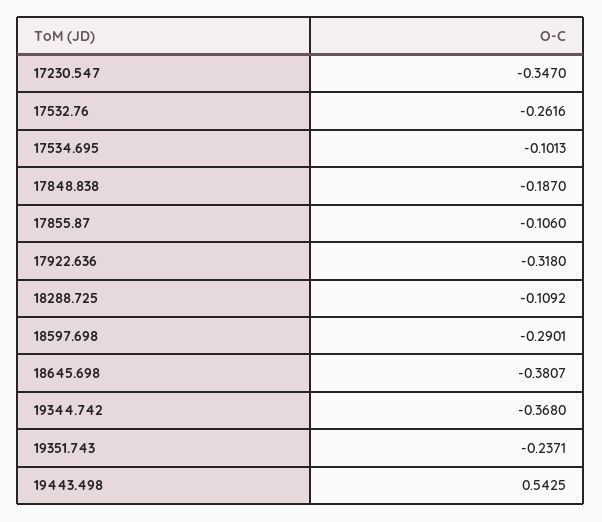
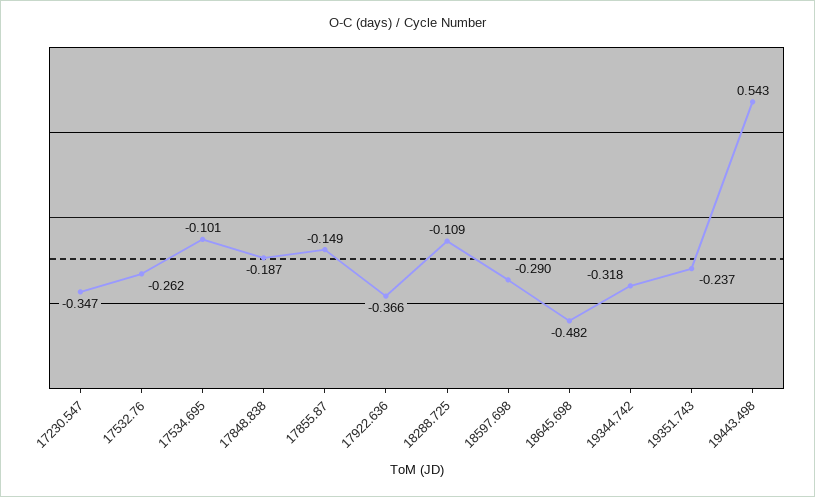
17855.87: -0.106 -> -0.149
17922.636: -0.318 -> -0.366
18645.698: -0.3807 -> -0.482
19344.742: -0.368 -> -0.318

